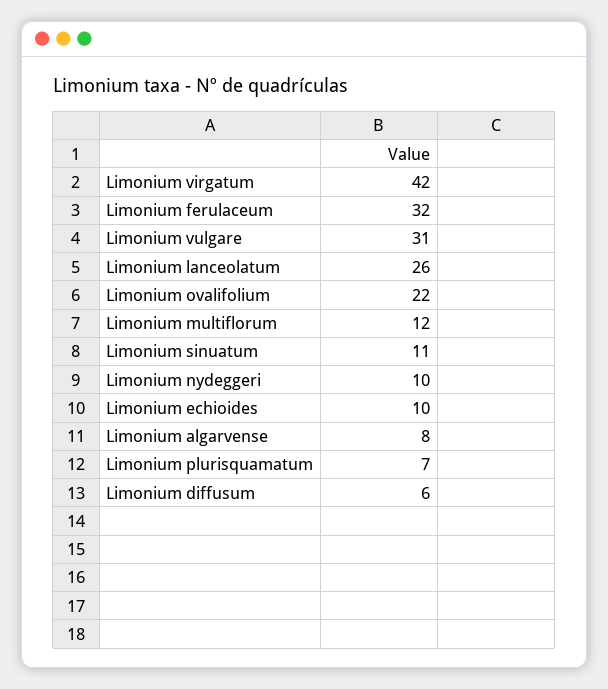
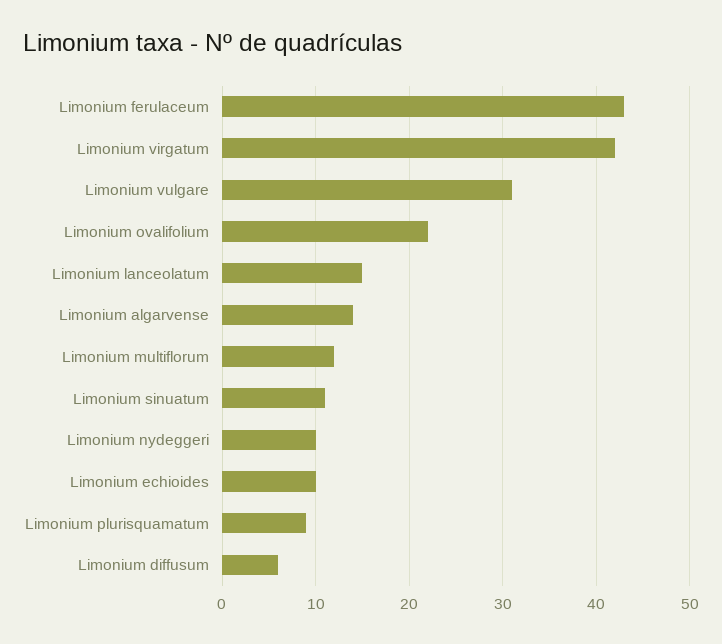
Limonium ferulaceum: 32 -> 43
Limonium lanceolatum: 26 -> 15
Limonium algarvense: 8 -> 14
Limonium plurisquamatum: 7 -> 9

